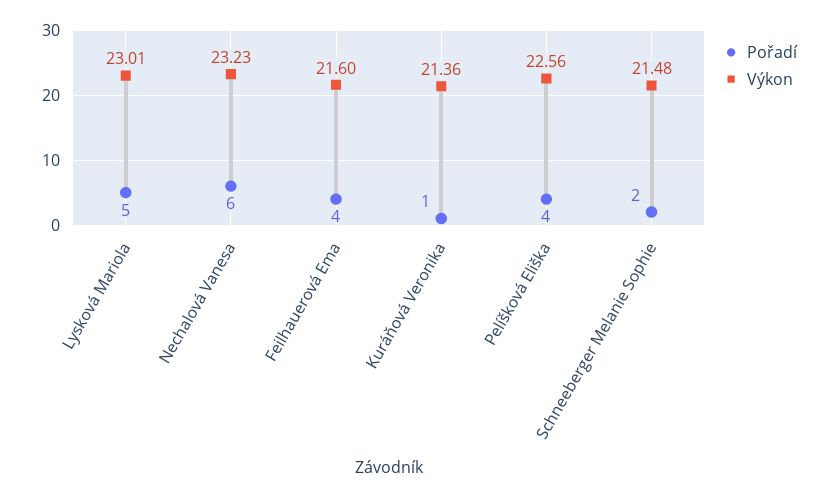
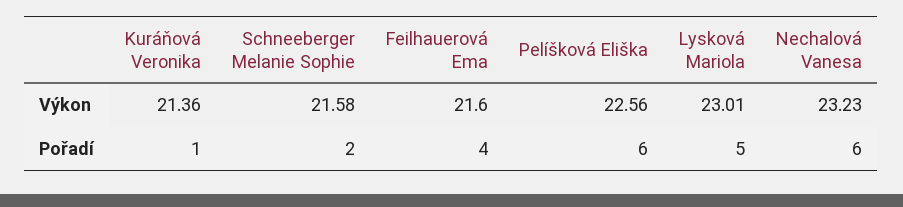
Pořadí, Pelíšková Eliška: 4 -> 6
Výkon, Schneeberger Melanie Sophie: 21.48 -> 21.58

